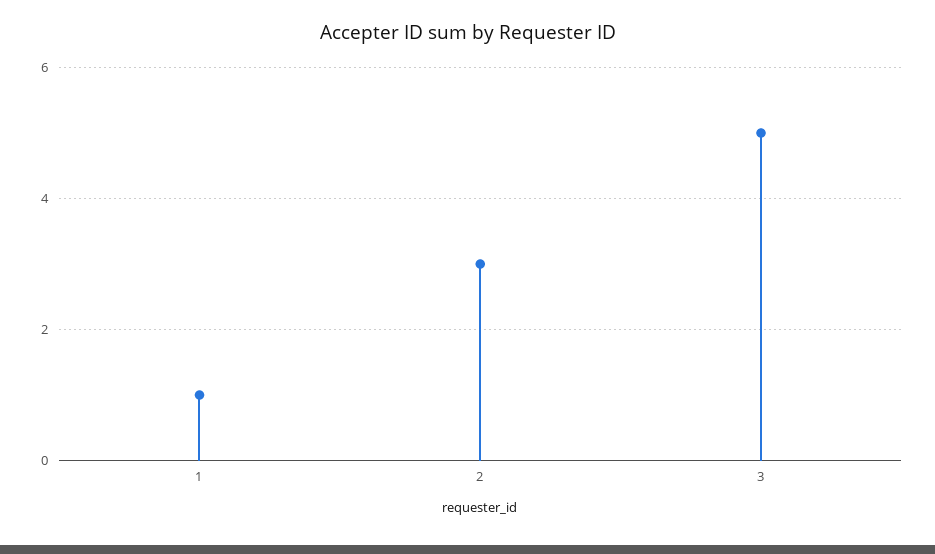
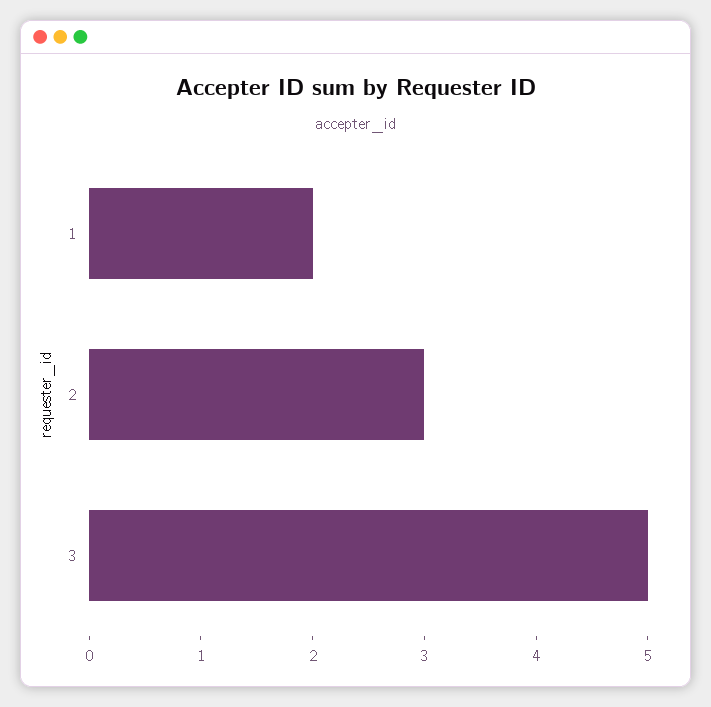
1: 1 -> 2

